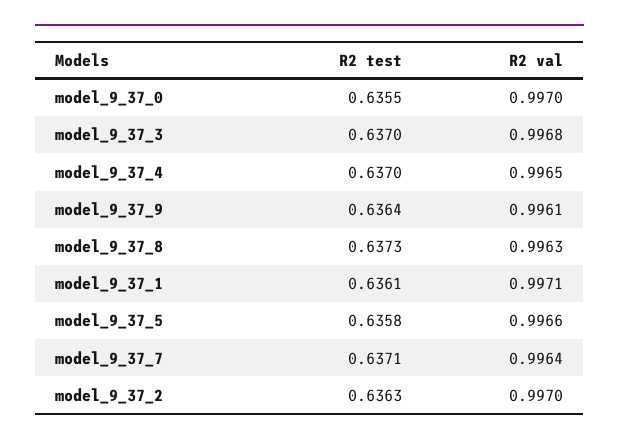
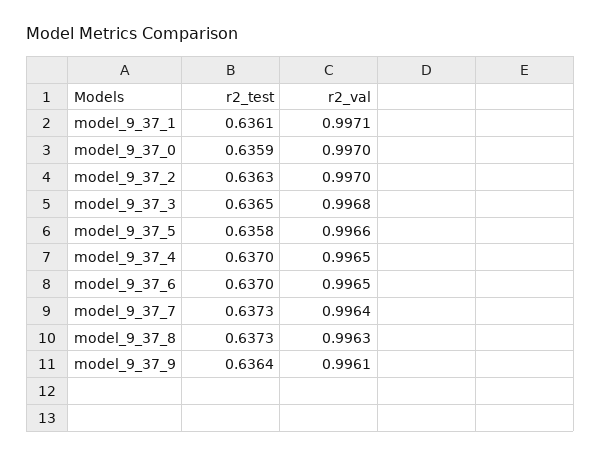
R2 test, model_9_37_0: 0.6355 -> 0.6359
R2 test, model_9_37_3: 0.637 -> 0.6365
R2 test, model_9_37_7: 0.6371 -> 0.6373
R2 test, model_9_37_6: none -> 0.637
R2 val, model_9_37_6: none -> 0.9965

